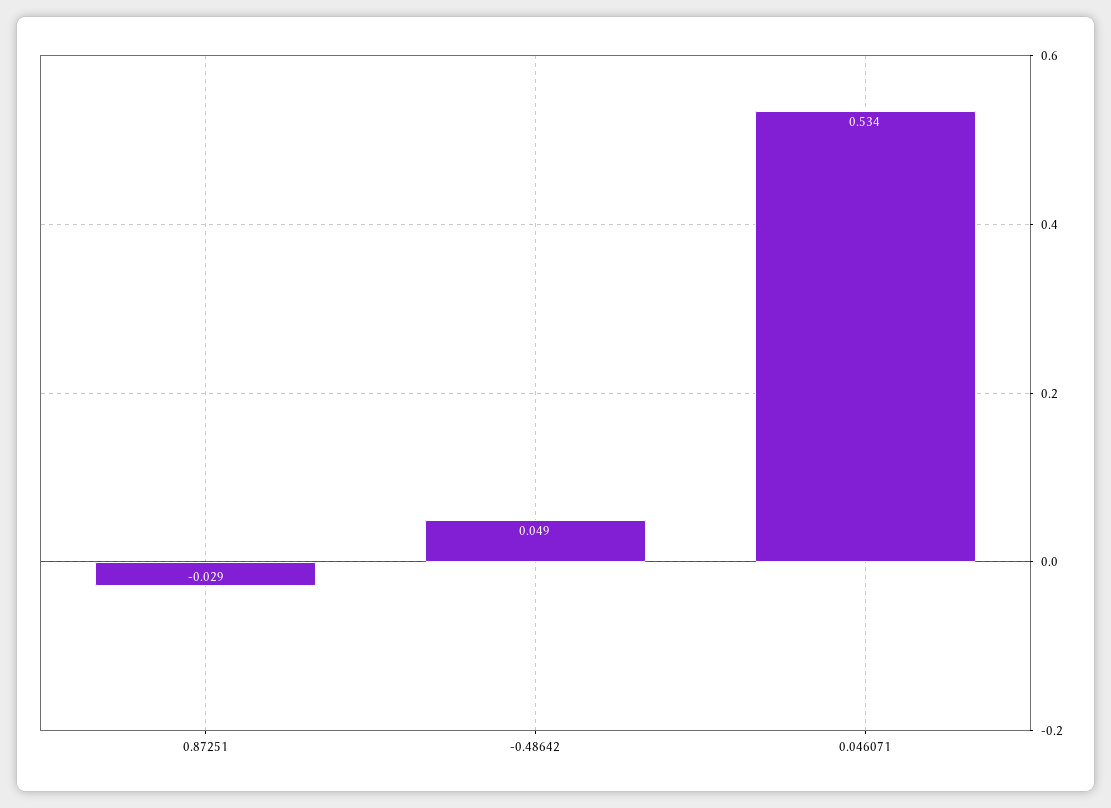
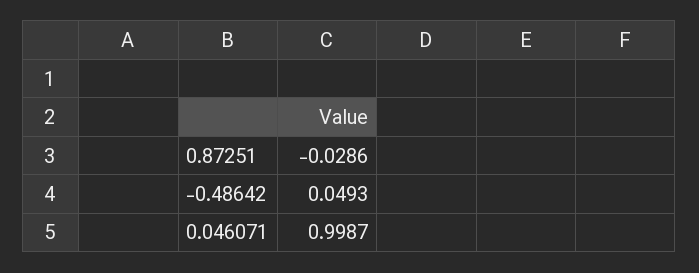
0.046071: 0.534 -> 0.9987

